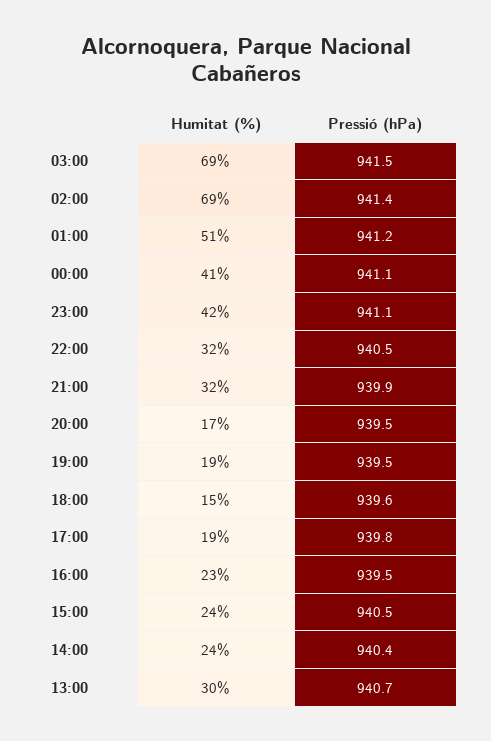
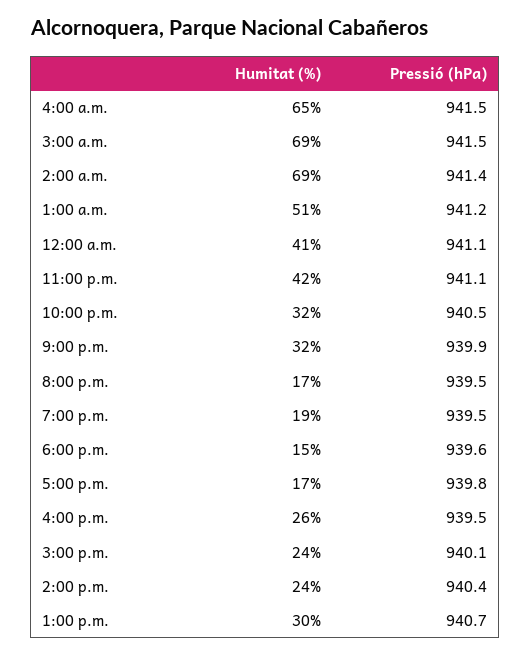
Humitat (%), 17:00: 19 -> 17
Humitat (%), 16:00: 23 -> 26
Pressió (hPa), 15:00: 940.5 -> 940.1
Humitat (%), 4:00 a.m.: none -> 65
Pressió (hPa), 4:00 a.m.: none -> 941.5

